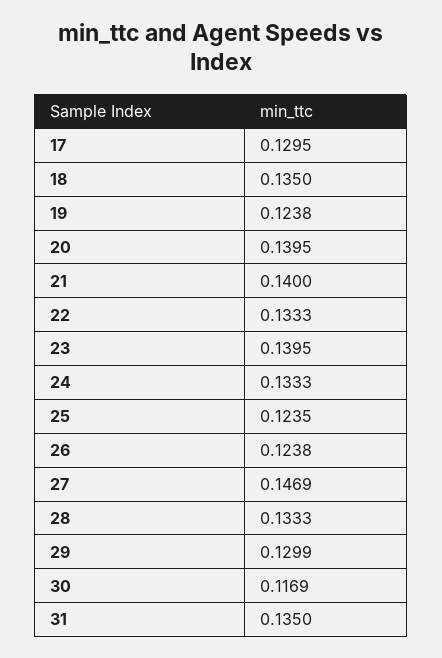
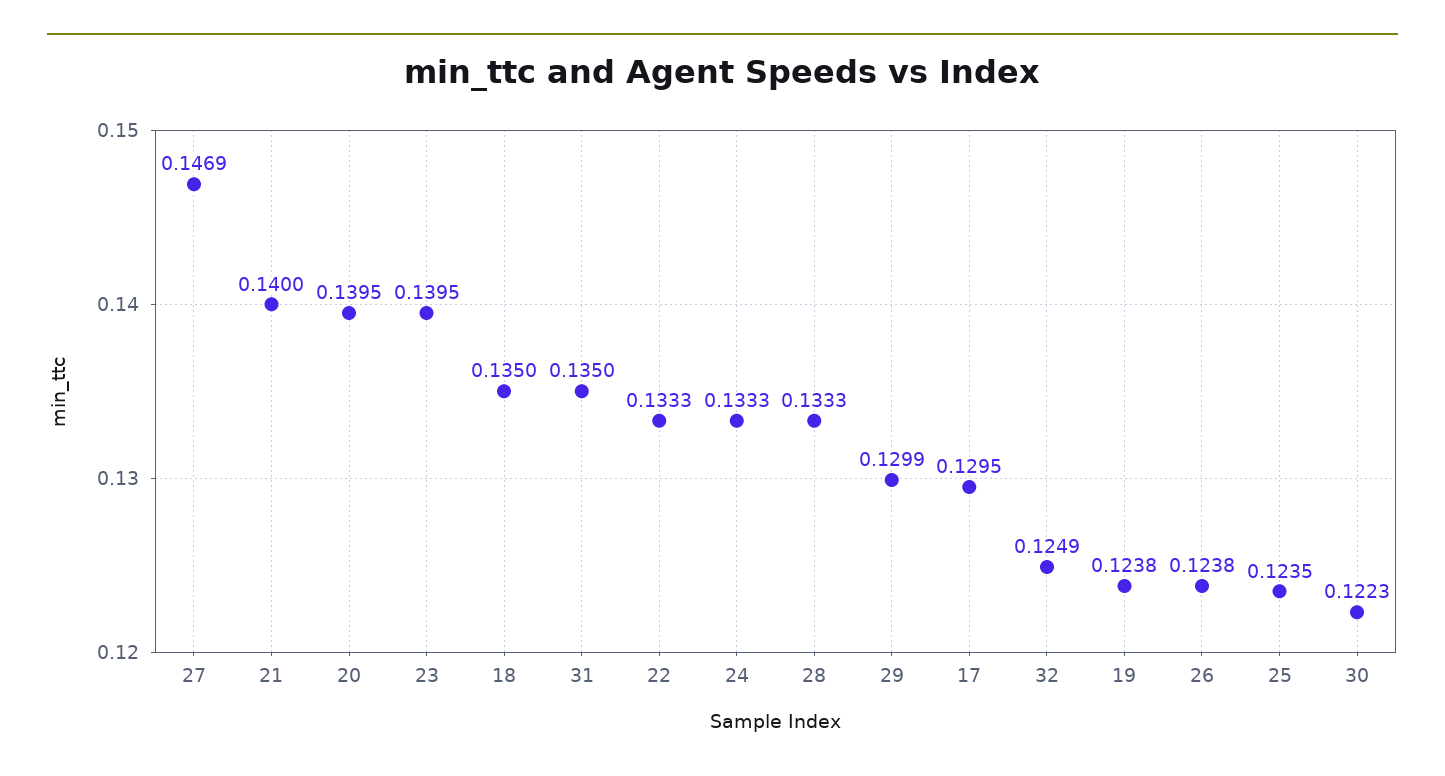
30: 0.1169 -> 0.1223
32: none -> 0.1249

